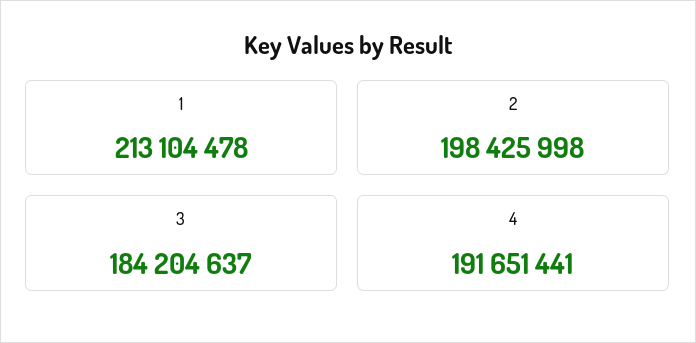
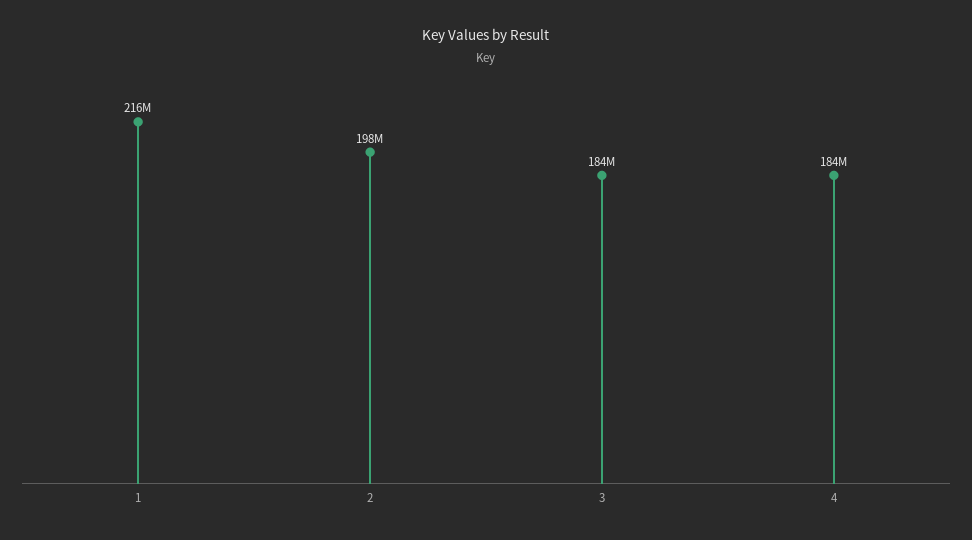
1: 213104478 -> 216000000
4: 191651441 -> 184000000

